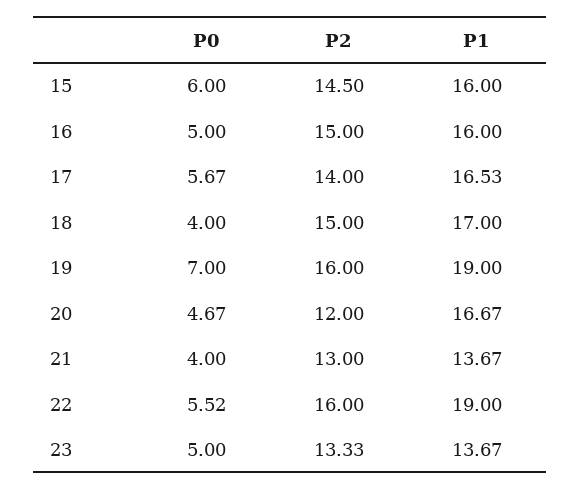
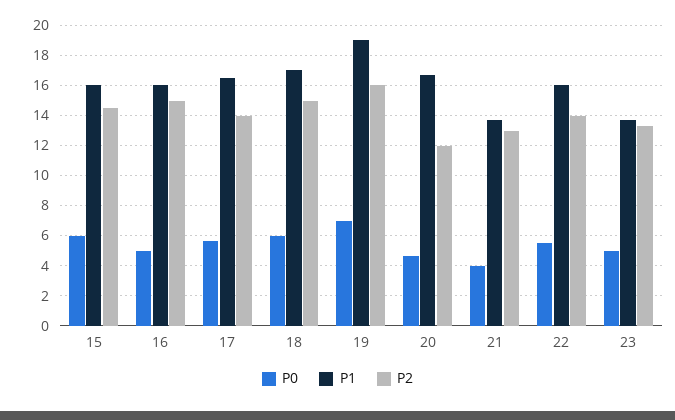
P0, 18: 4 -> 6
P2, 22: 16 -> 14
P1, 22: 19 -> 16

